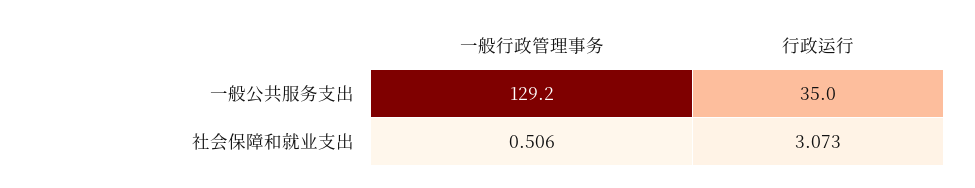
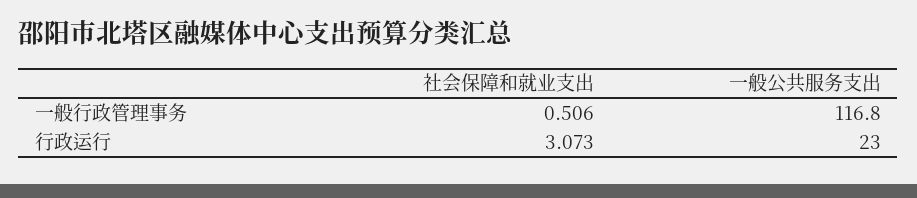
一般行政管理事务, 一般公共服务支出: 129.2 -> 116.8
行政运行, 一般公共服务支出: 35 -> 23

